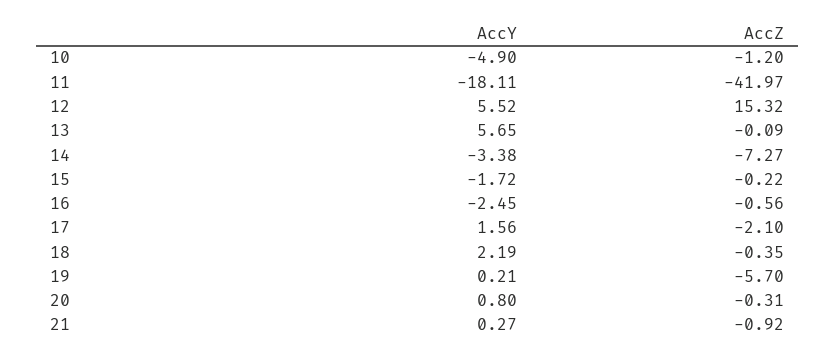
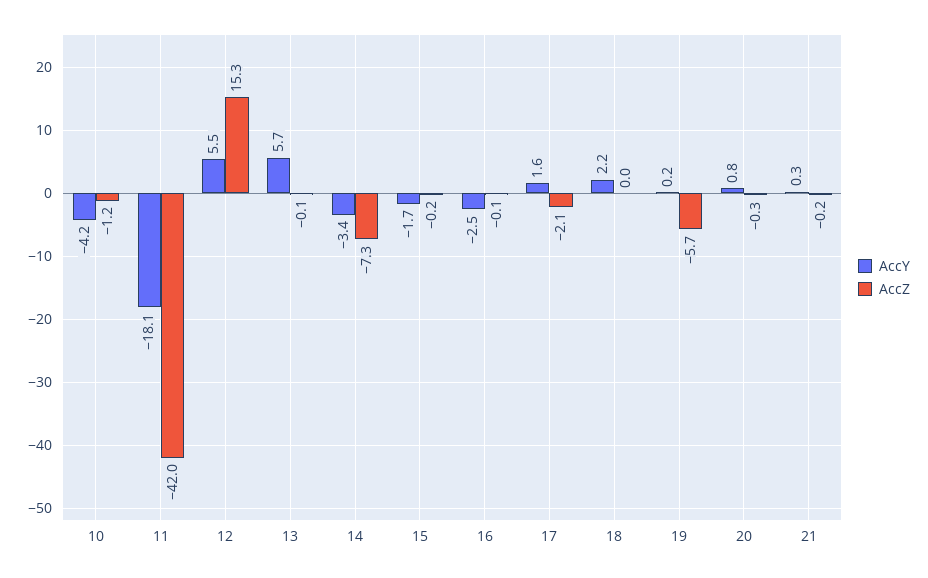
AccY, 10: -4.9 -> -4.2
AccZ, 16: -0.56 -> -0.1
AccZ, 18: -0.35 -> 0
AccZ, 21: -0.92 -> -0.2

